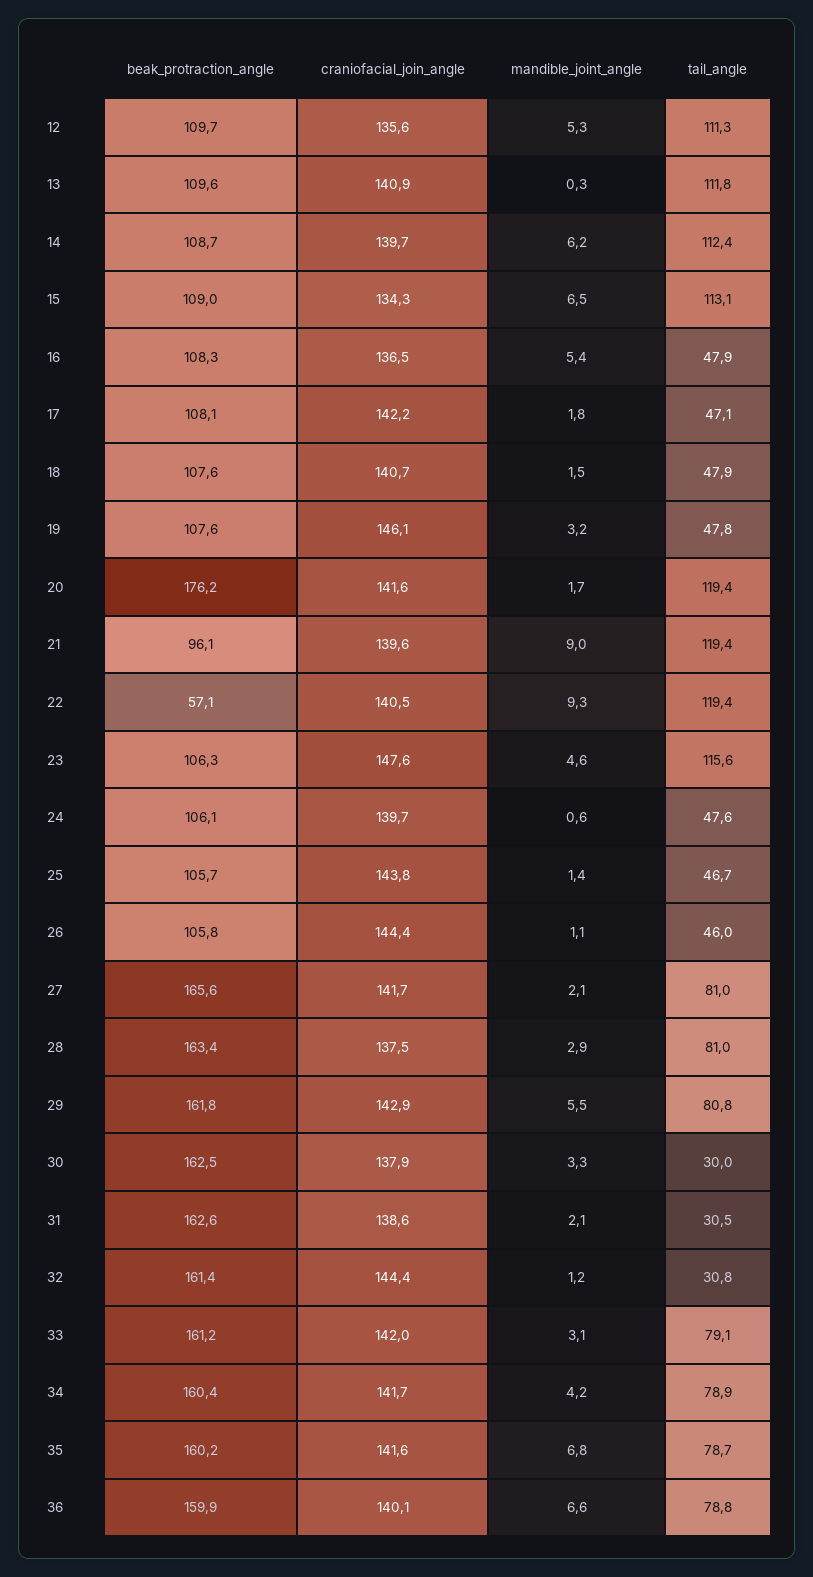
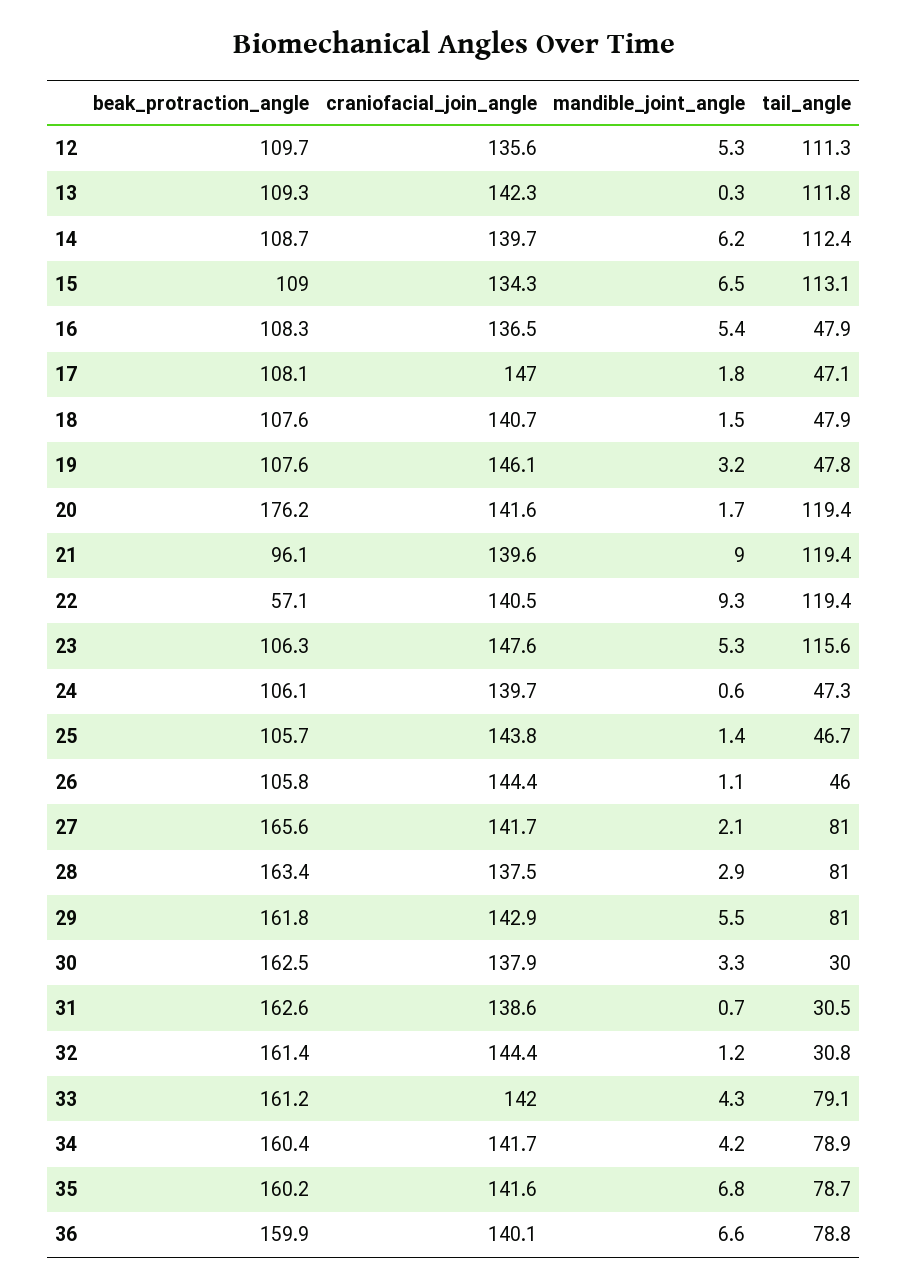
beak_protraction_angle, 13: 109.6 -> 109.3
craniofacial_join_angle, 13: 140.9 -> 142.3
craniofacial_join_angle, 17: 142.2 -> 147
mandible_joint_angle, 23: 4.6 -> 5.3
tail_angle, 24: 47.6 -> 47.3
tail_angle, 29: 80.8 -> 81
mandible_joint_angle, 31: 2.1 -> 0.7
mandible_joint_angle, 33: 3.1 -> 4.3

